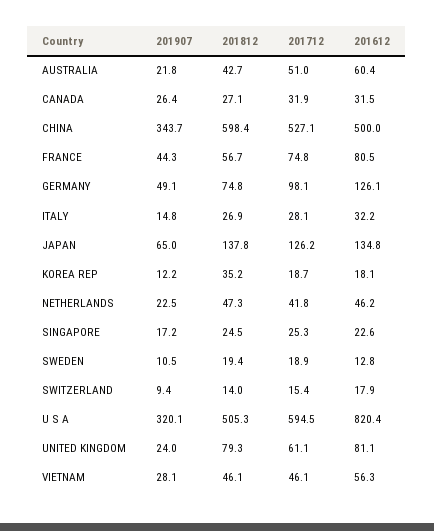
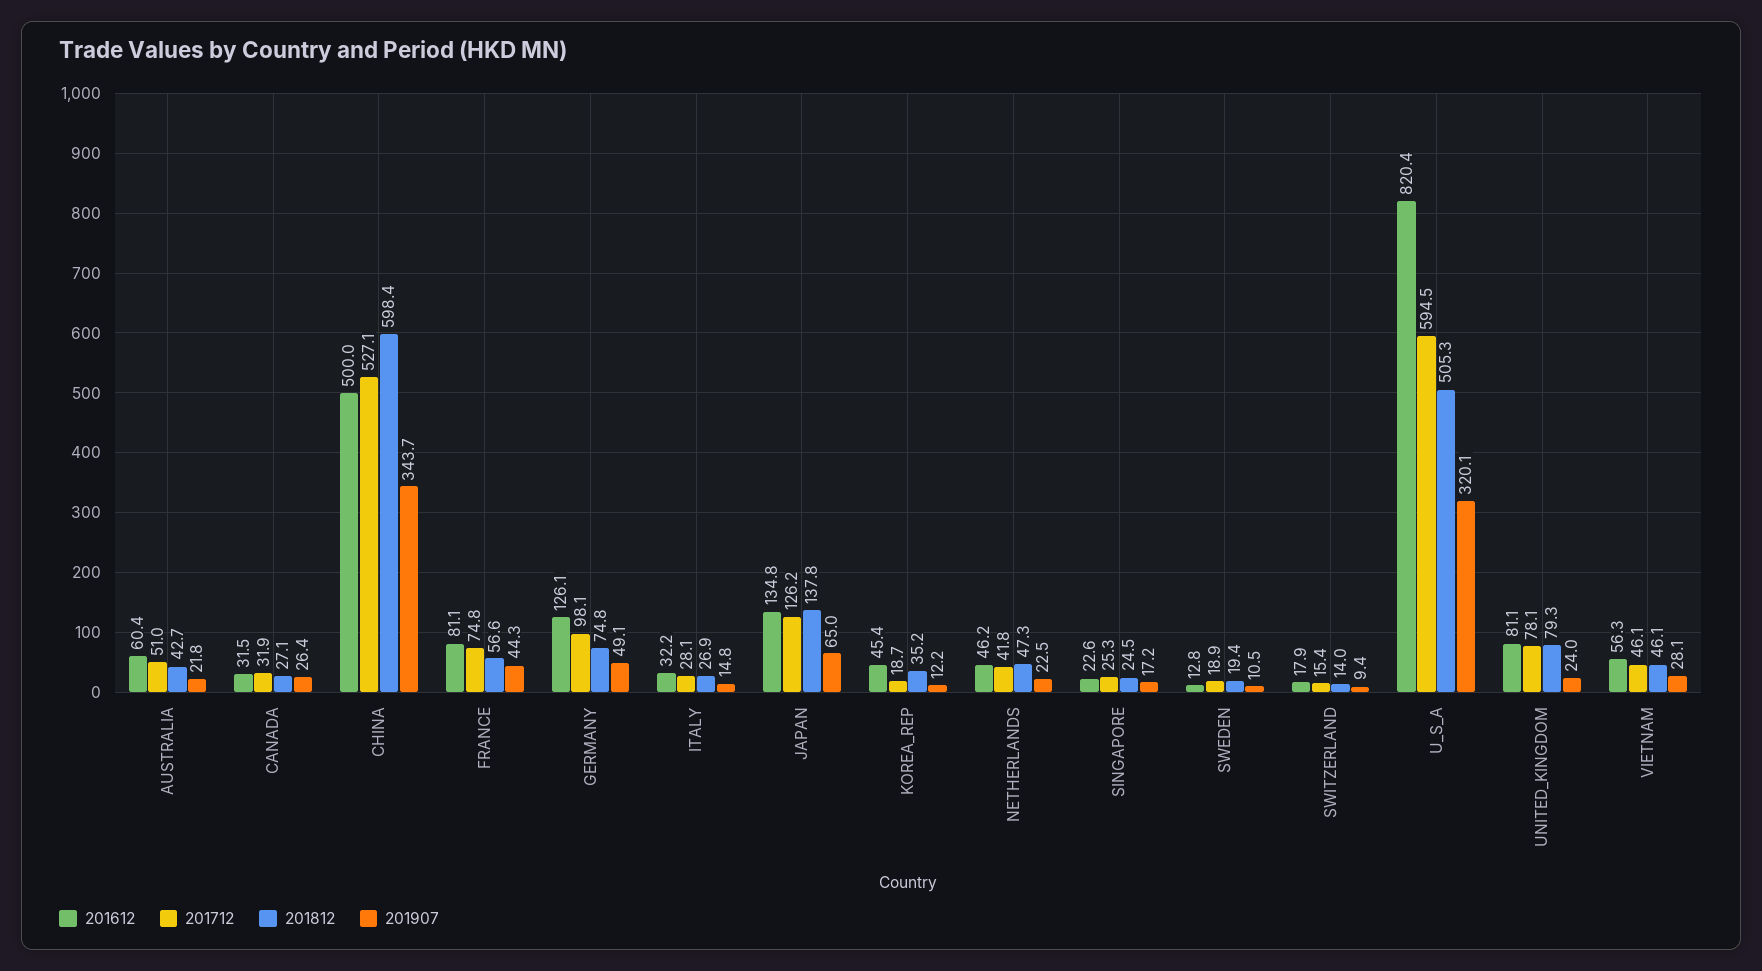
201812, FRANCE: 56.7 -> 56.6
201612, FRANCE: 80.5 -> 81.1
201612, KOREA REP: 18.1 -> 45.4
201712, UNITED KINGDOM: 61.1 -> 78.1

